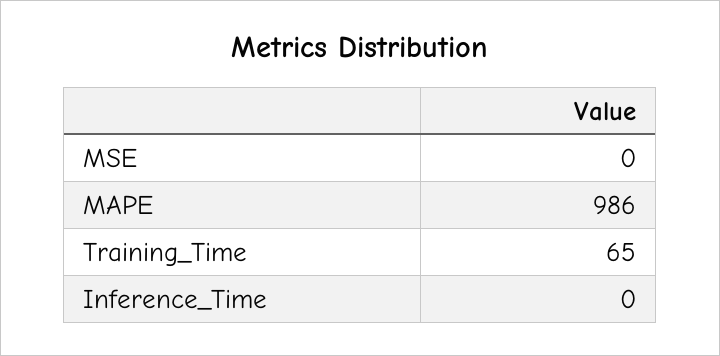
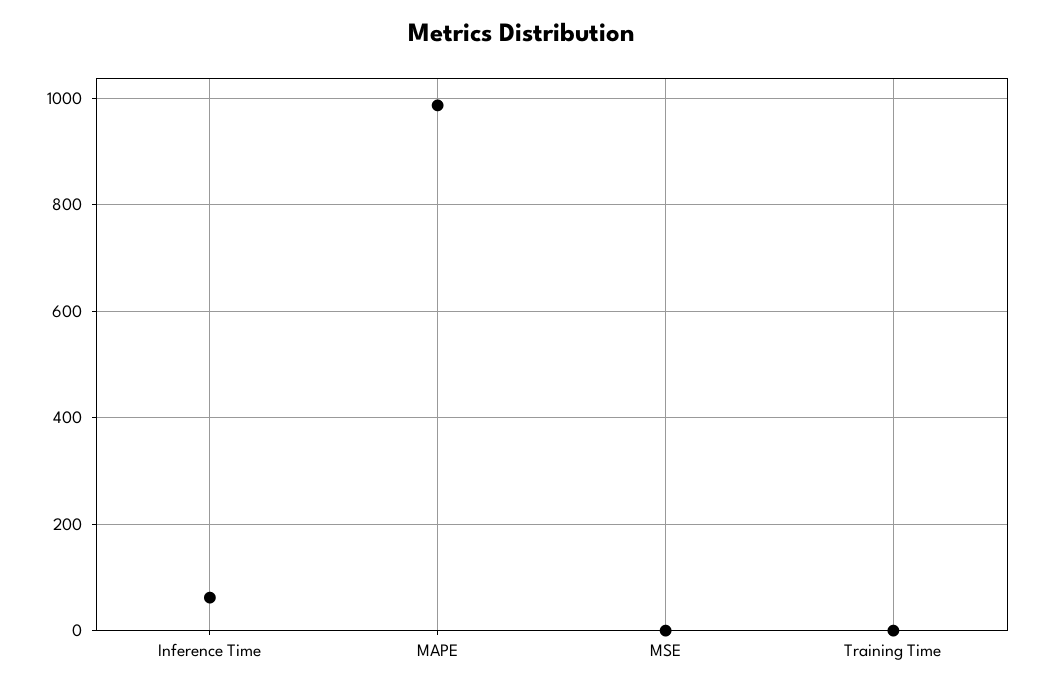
Training_Time: 65 -> 0
Inference_Time: 0 -> 60

